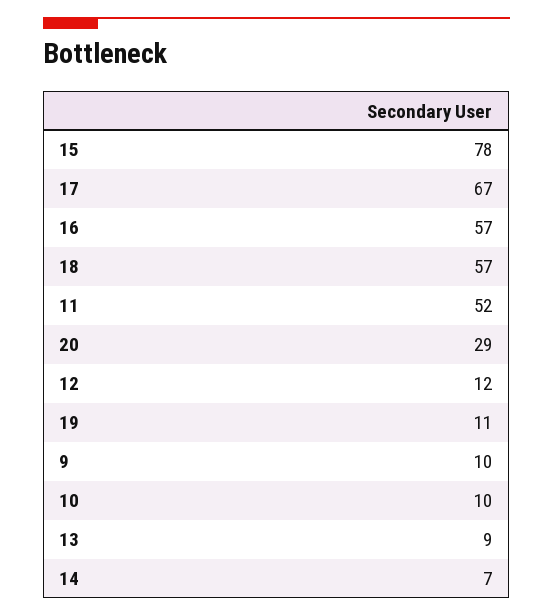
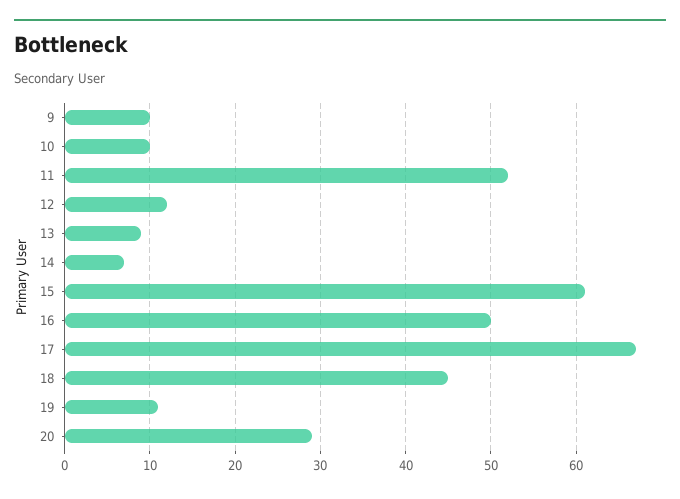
15: 78 -> 61
16: 57 -> 50
18: 57 -> 45

